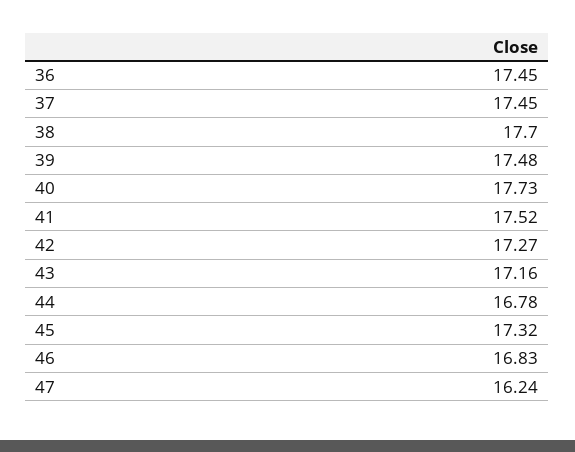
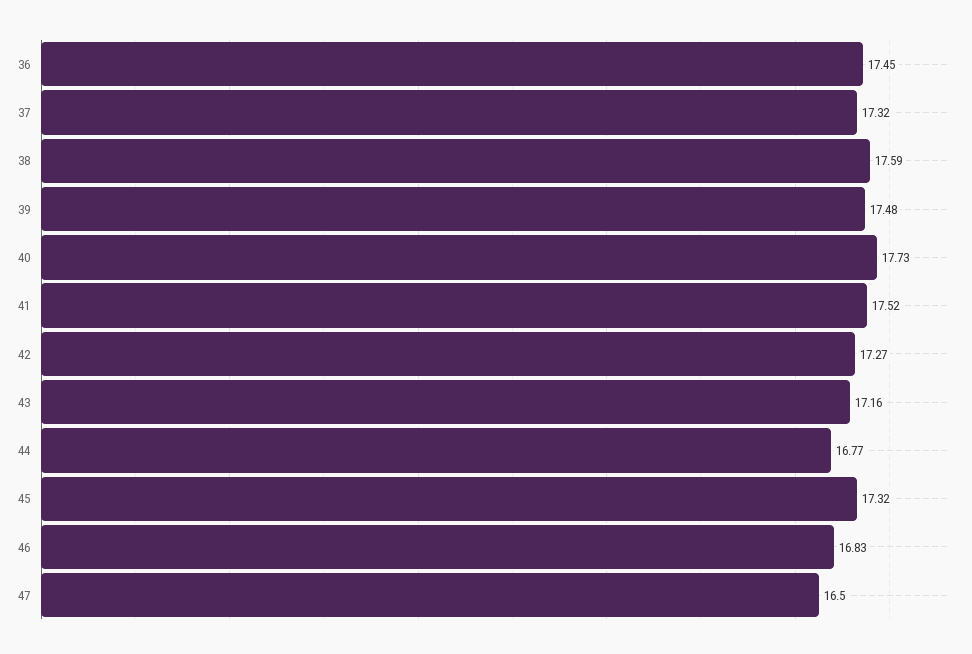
37: 17.45 -> 17.32
38: 17.7 -> 17.59
44: 16.78 -> 16.77
47: 16.24 -> 16.5

